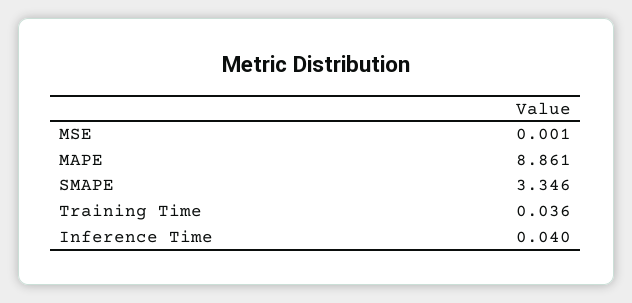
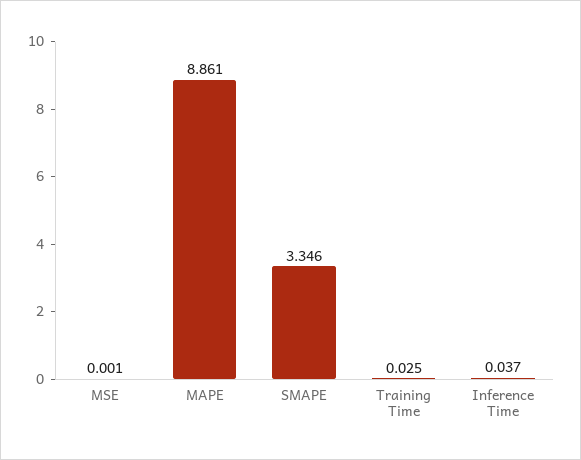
Training Time: 0.036 -> 0.025
Inference Time: 0.04 -> 0.037

